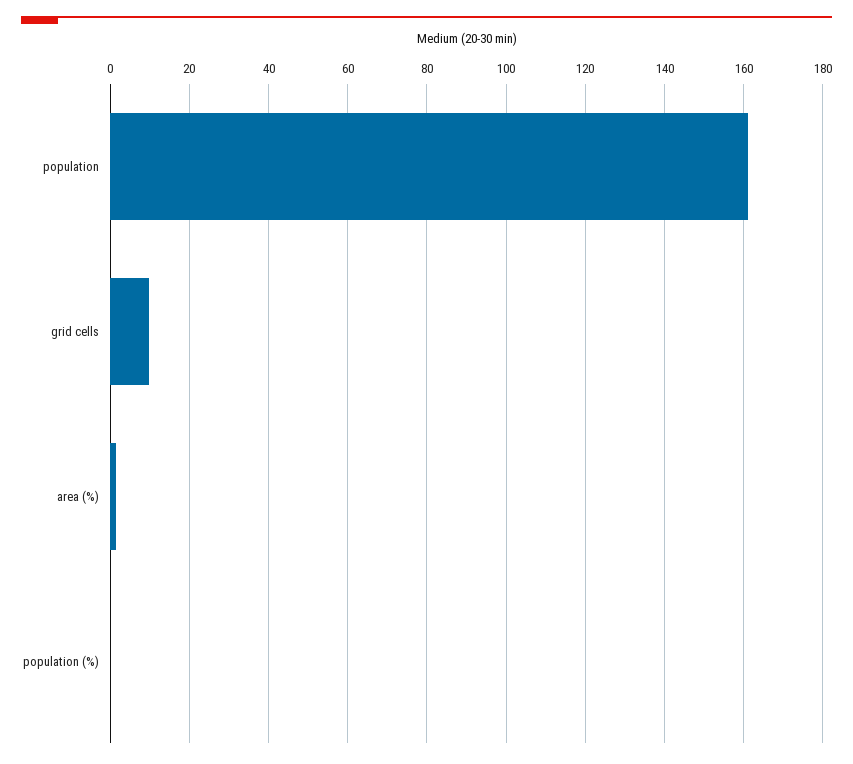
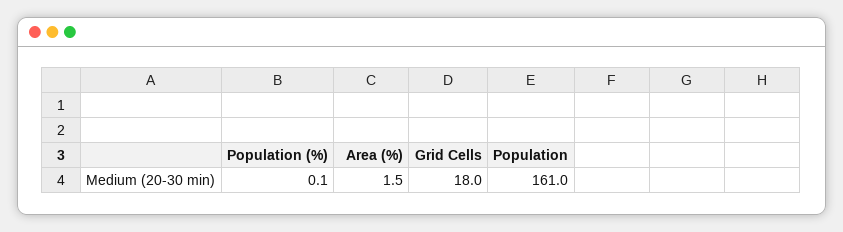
grid cells: 10 -> 18

